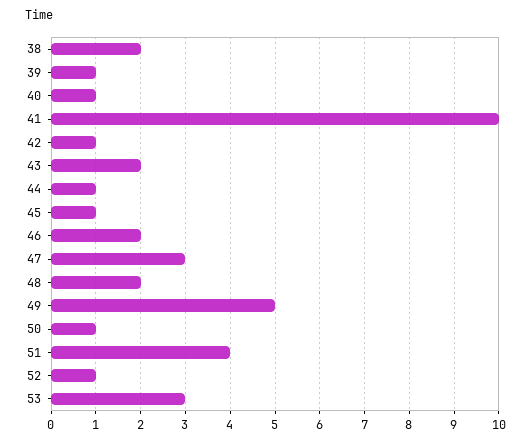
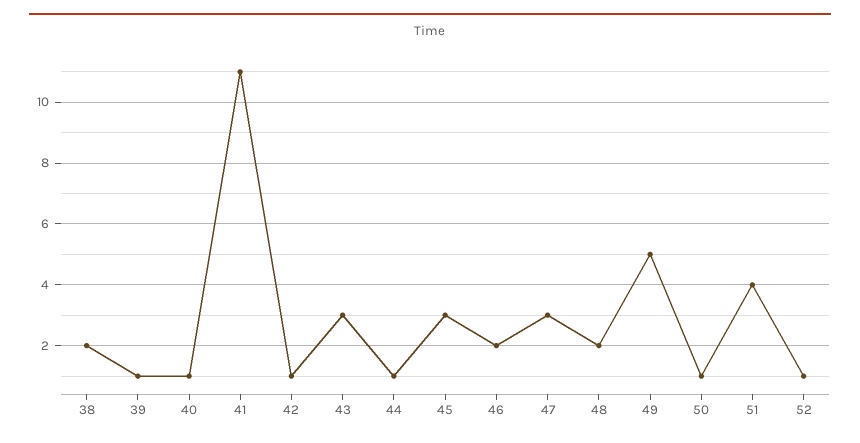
41: 10 -> 11
43: 2 -> 3
45: 1 -> 3
53: 3 -> none

